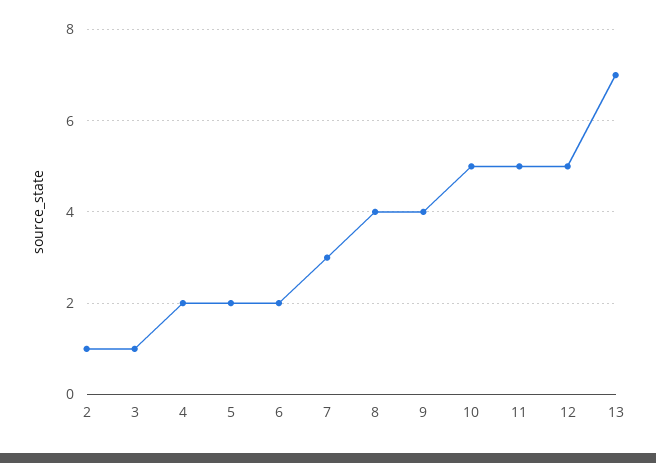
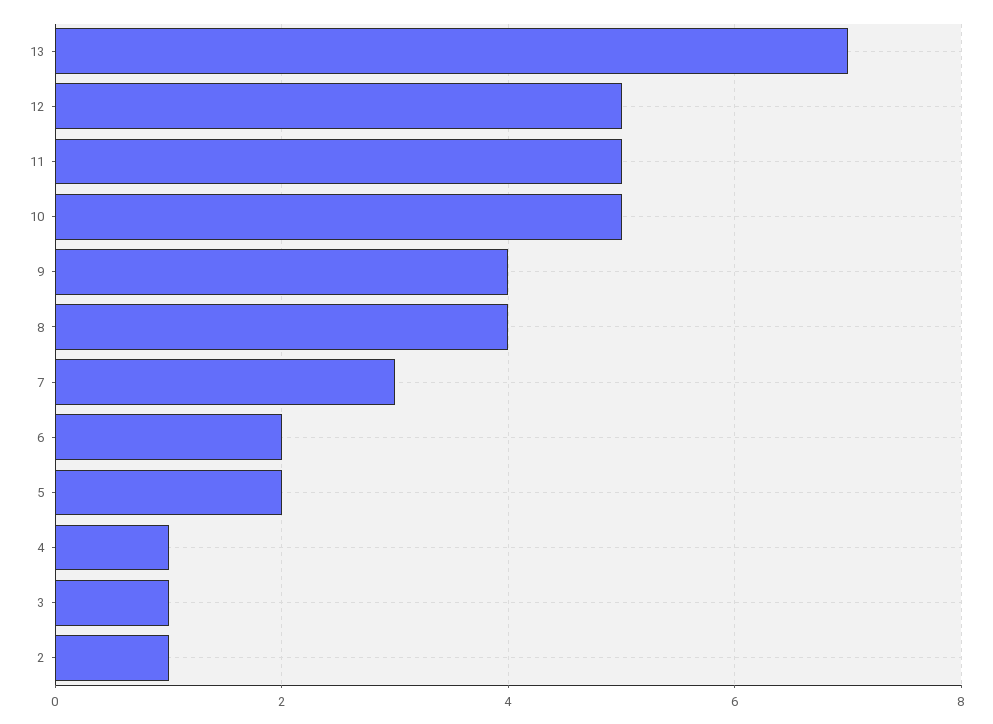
4: 2 -> 1

